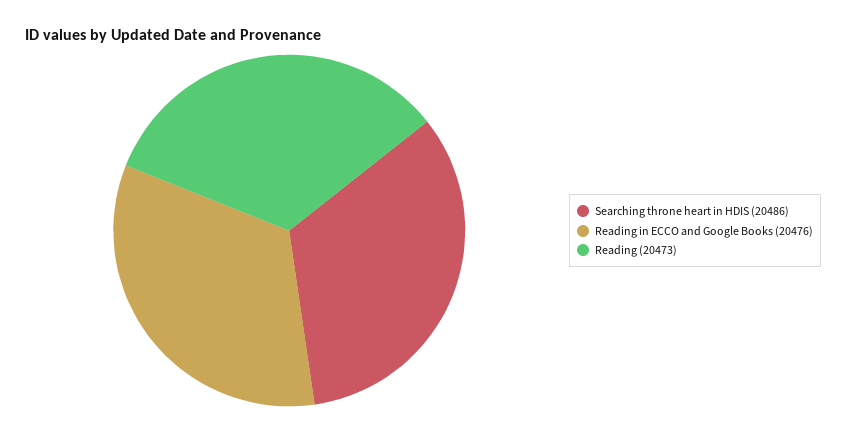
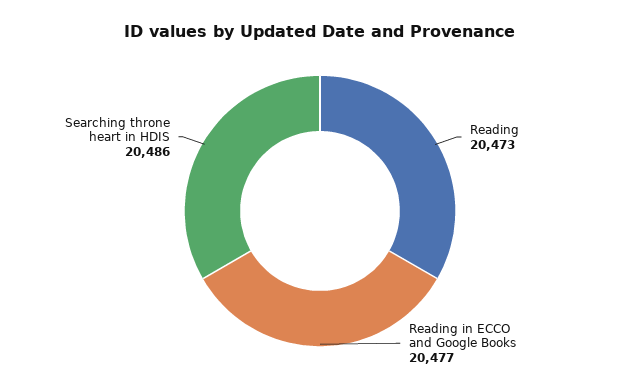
Reading in ECCO and Google Books: 20476 -> 20477

